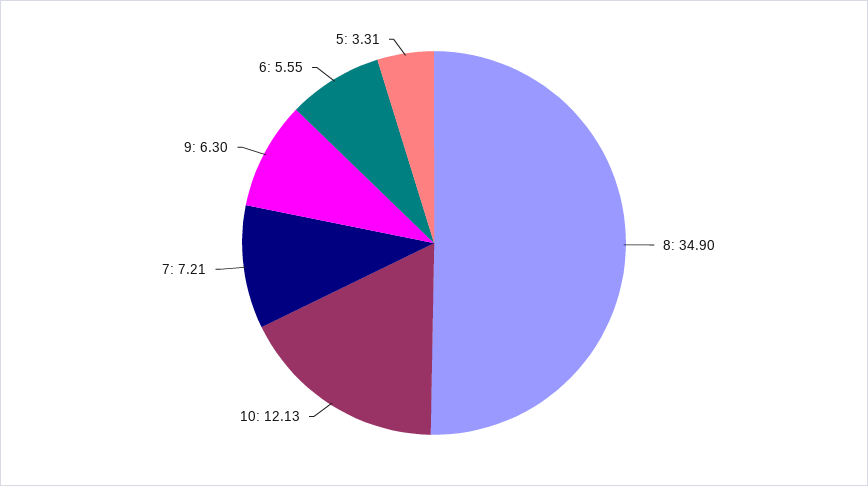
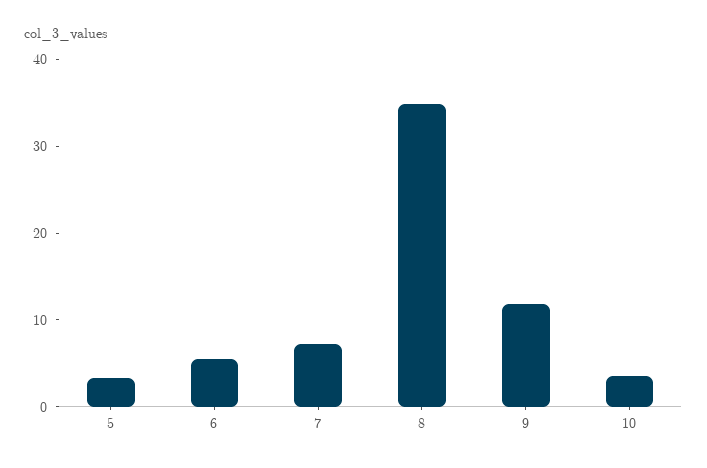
10: 12.13 -> 4
9: 6.3 -> 12

